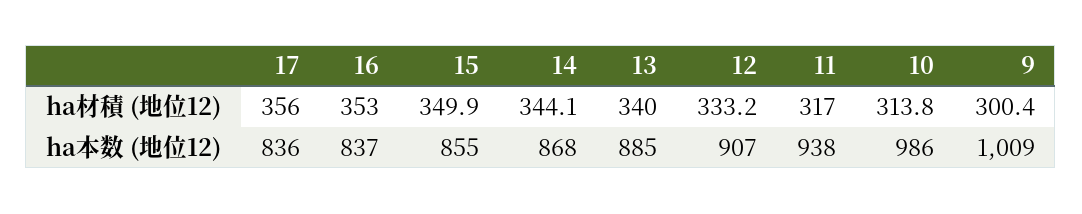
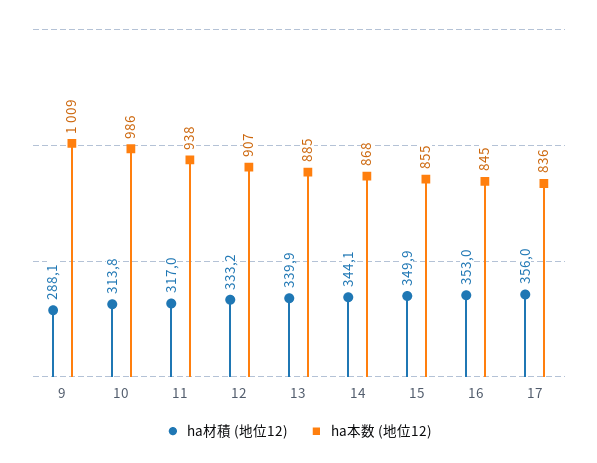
ha材積 (地位12), 13: 340 -> 339.9
ha材積 (地位12), 9: 300.4 -> 288.1
ha本数 (地位12), 16: 837 -> 845

